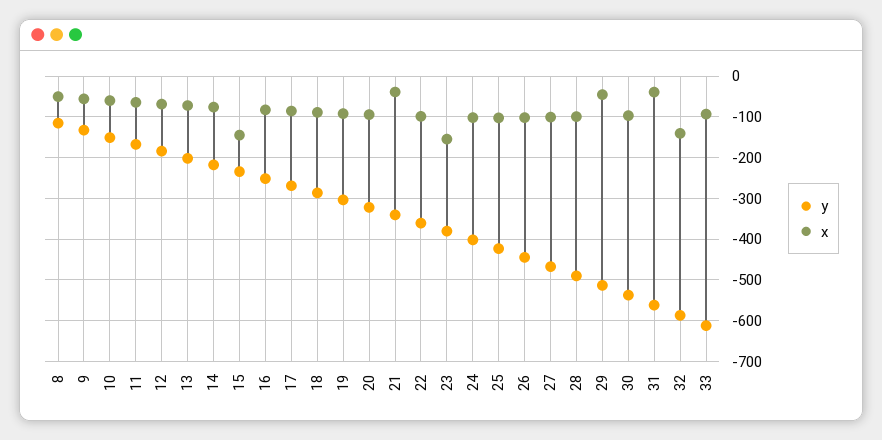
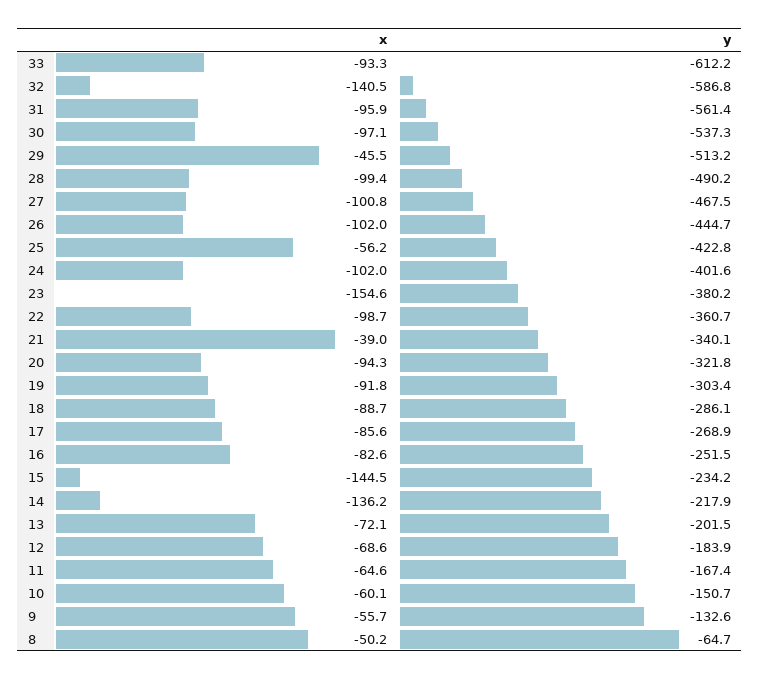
y, 8: -120 -> -64.7
x, 14: -80 -> -136.2
x, 25: -100 -> -56.2
x, 31: -40 -> -95.9

